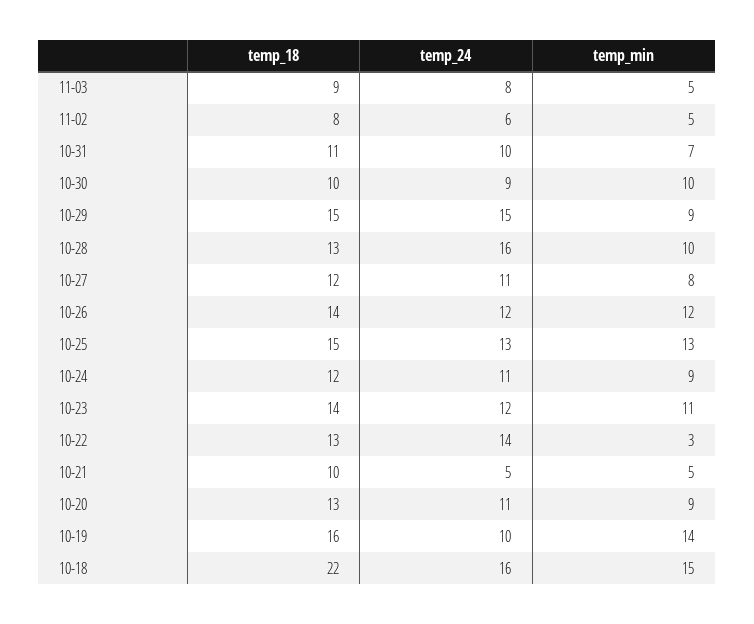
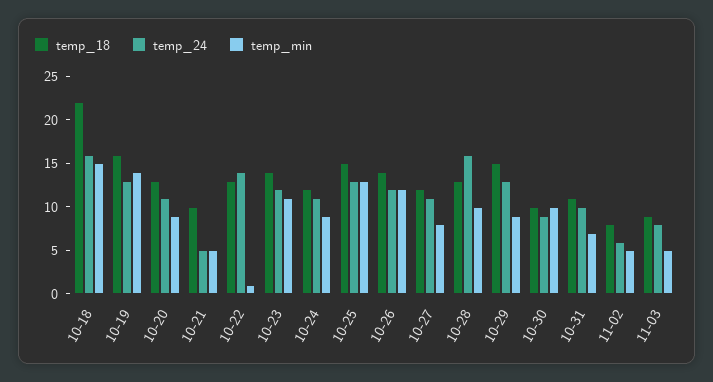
temp_24, 10-29: 15 -> 13
temp_min, 10-22: 3 -> 1
temp_24, 10-19: 10 -> 13

